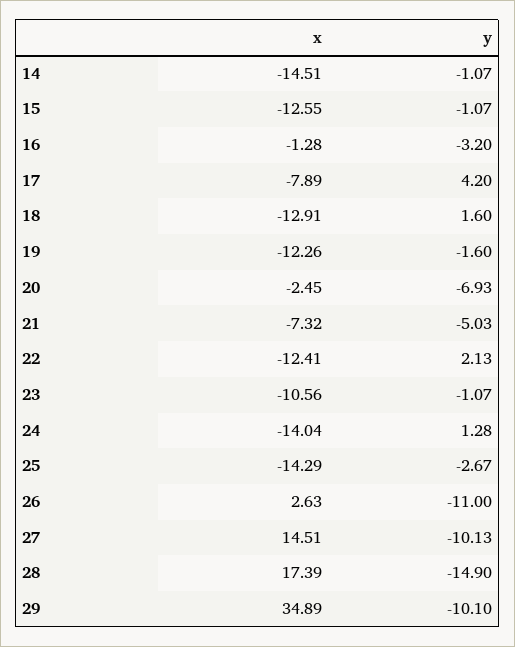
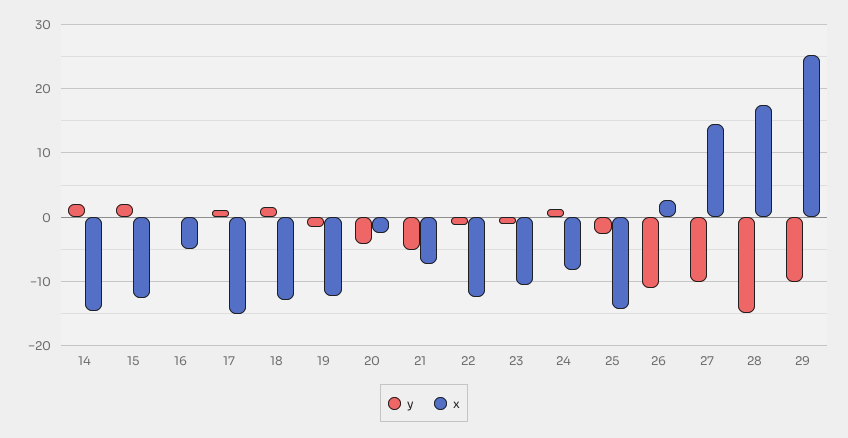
y, 14: -1.07 -> 2
y, 15: -1.07 -> 2
x, 16: -1.28 -> -5
y, 16: -3.2 -> 0
x, 17: -7.89 -> -15
y, 17: 4.2 -> 1
y, 20: -6.93 -> -4
y, 22: 2.13 -> -1
x, 24: -14.04 -> -8
x, 29: 34.89 -> 25

